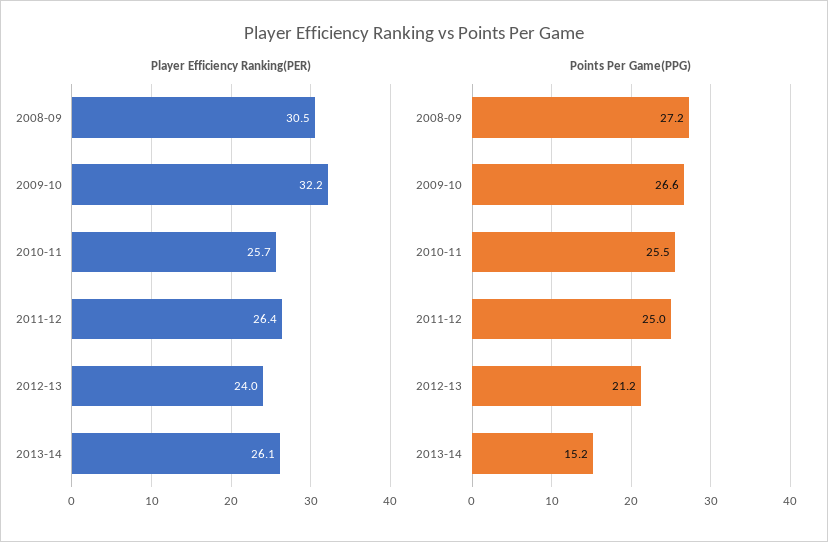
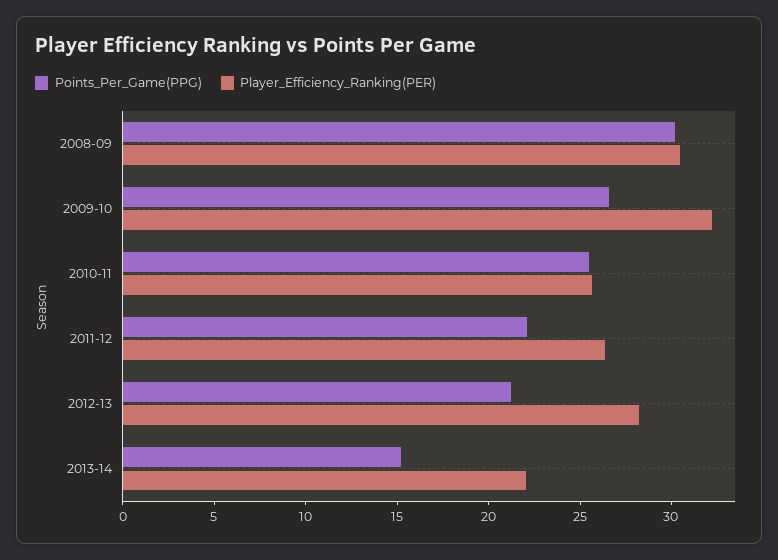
Player Efficiency Ranking(PER), 2012-13: 24 -> 28
Player Efficiency Ranking(PER), 2013-14: 26.1 -> 22
Points Per Game(PPG), 2008-09: 27.2 -> 30
Points Per Game(PPG), 2011-12: 25 -> 22

